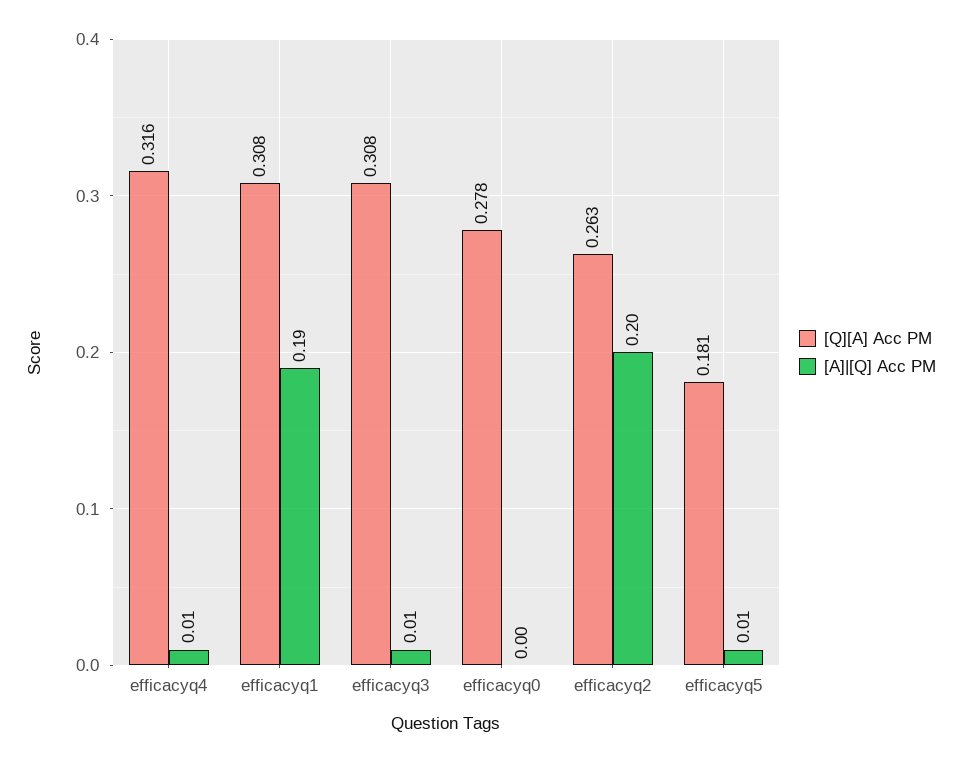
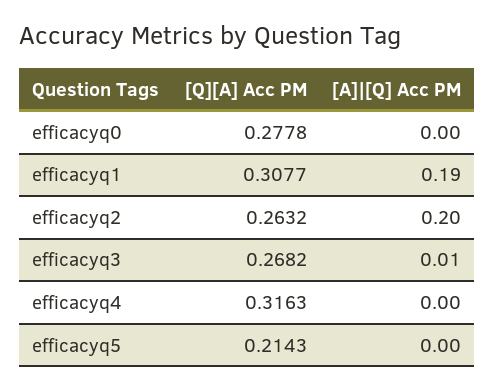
[A]|[Q] Acc PM, efficacyq4: 0.01 -> 0
[Q][A] Acc PM, efficacyq3: 0.308 -> 0.2682
[Q][A] Acc PM, efficacyq5: 0.181 -> 0.2143
[A]|[Q] Acc PM, efficacyq5: 0.01 -> 0

